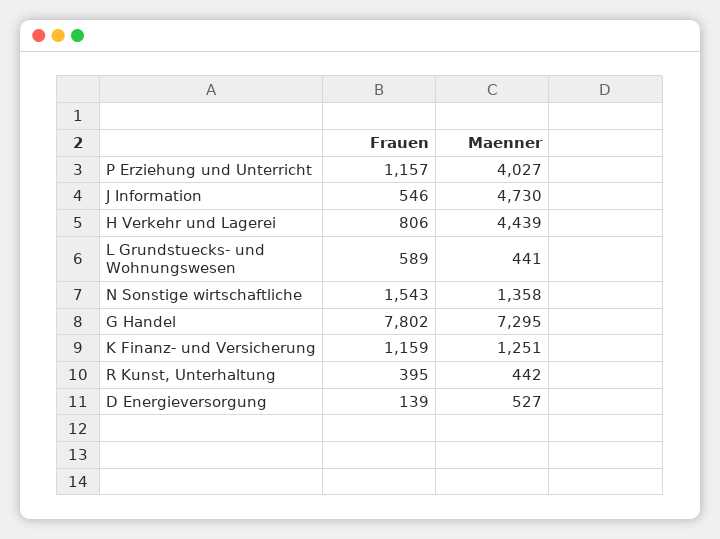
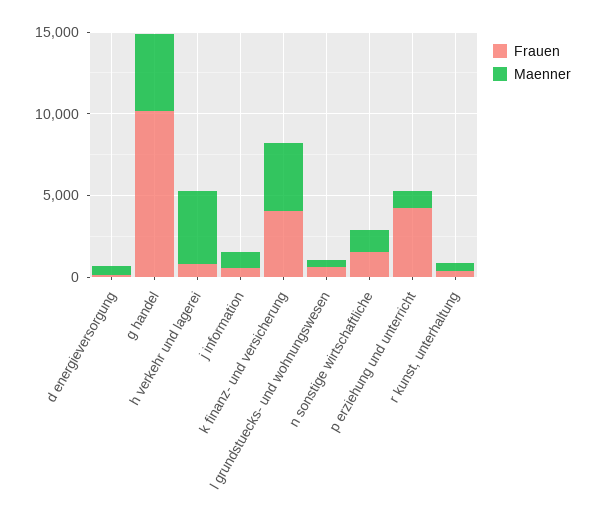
Frauen, P Erziehung und Unterricht: 1157 -> 4000
Maenner, P Erziehung und Unterricht: 4027 -> 1000
Maenner, J Information: 4730 -> 1000
Frauen, G Handel: 7802 -> 10000
Maenner, G Handel: 7295 -> 5000
Frauen, K Finanz- und Versicherung: 1159 -> 4000
Maenner, K Finanz- und Versicherung: 1251 -> 4000

